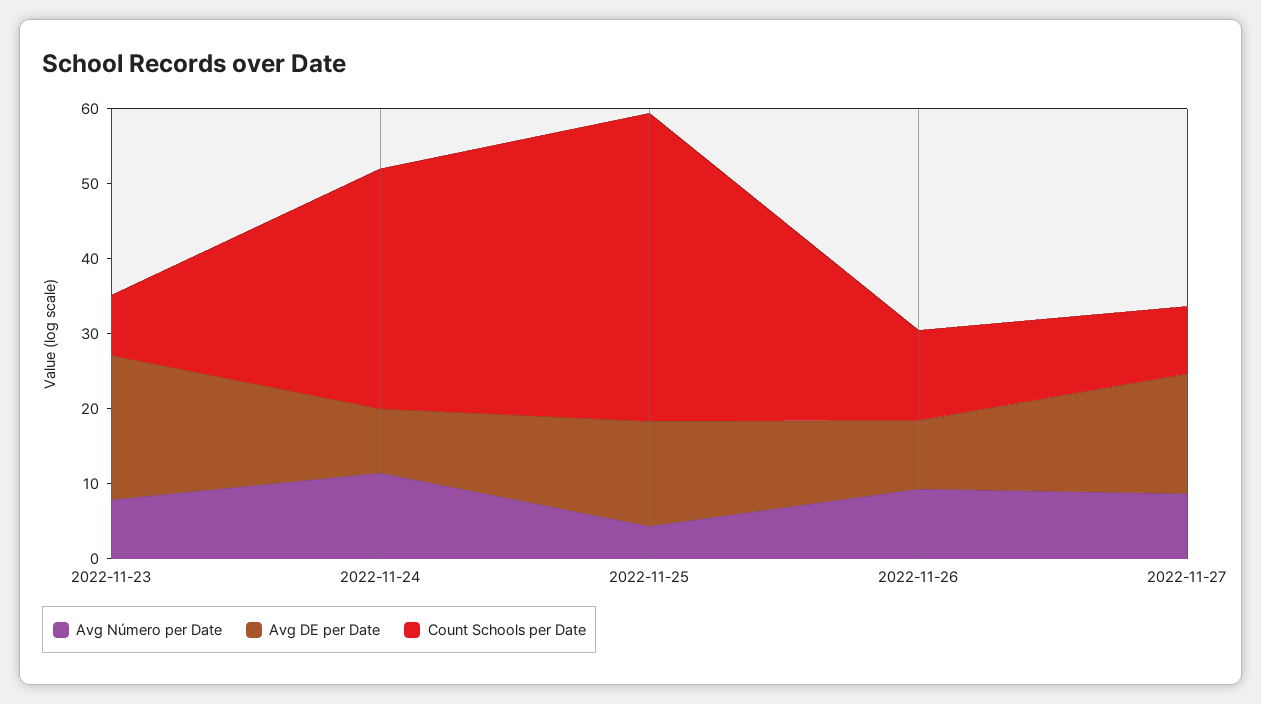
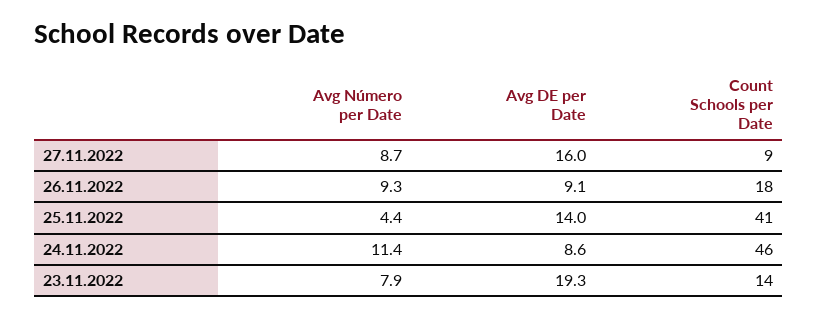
Count Schools per Date, 2022-11-23: 8 -> 14
Count Schools per Date, 2022-11-24: 32 -> 46
Count Schools per Date, 2022-11-26: 12 -> 18

